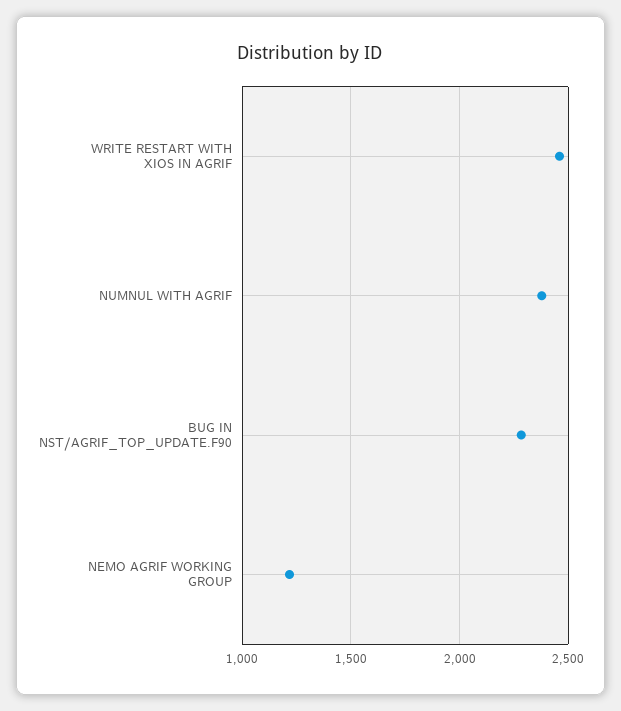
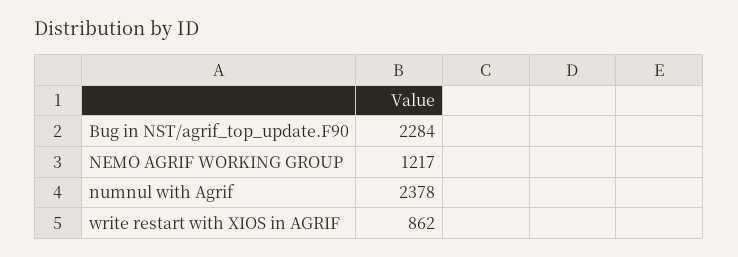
WRITE RESTART WITH XIOS IN AGRIF: 2450 -> 862

